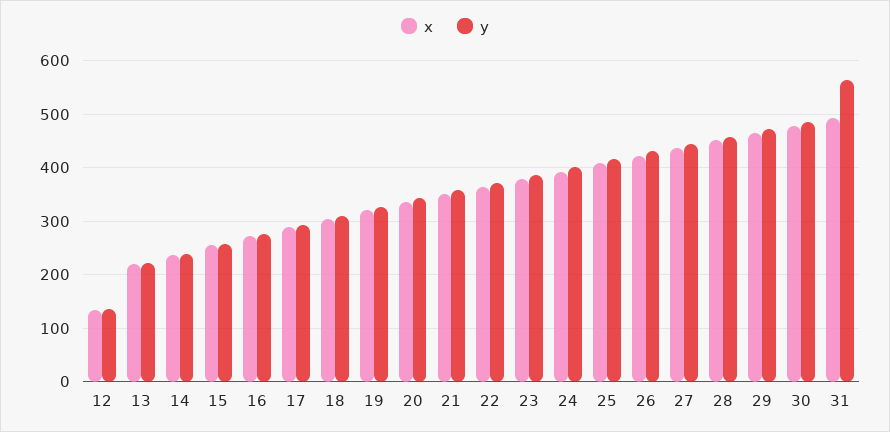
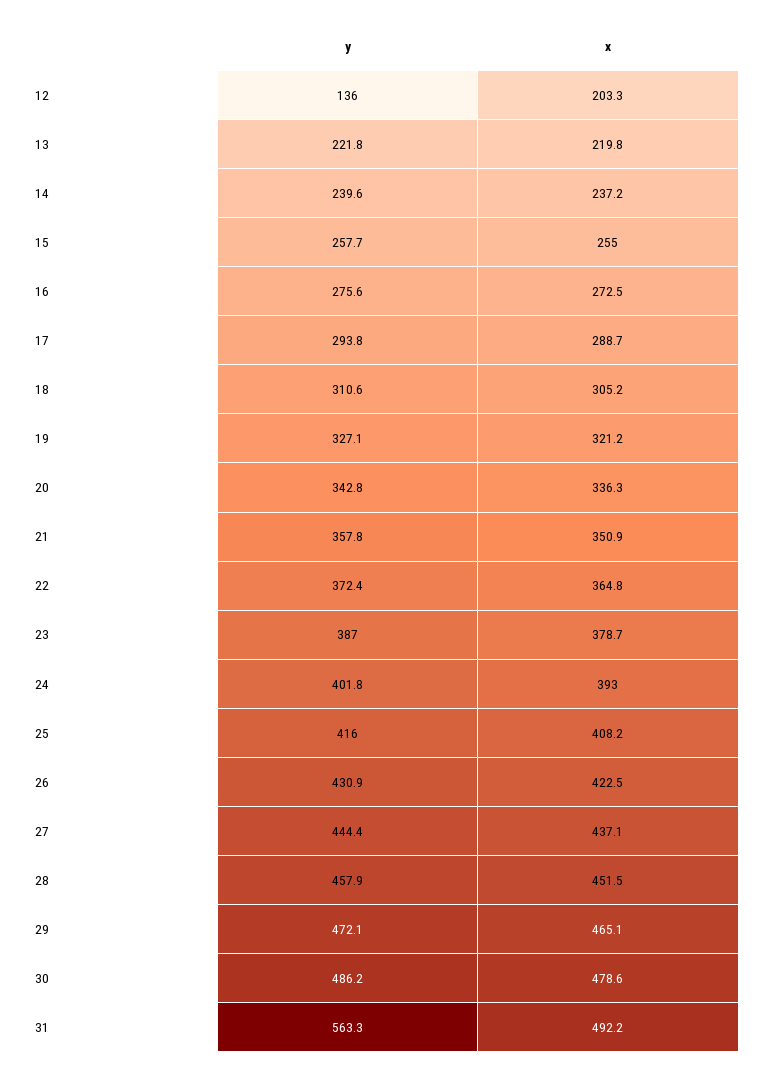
x, 12: 140 -> 203.3

